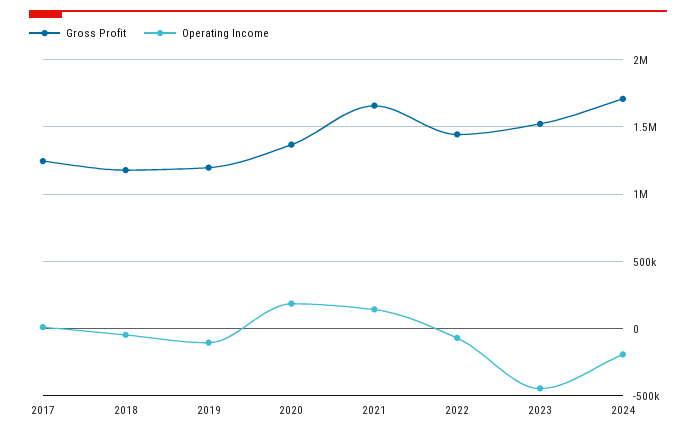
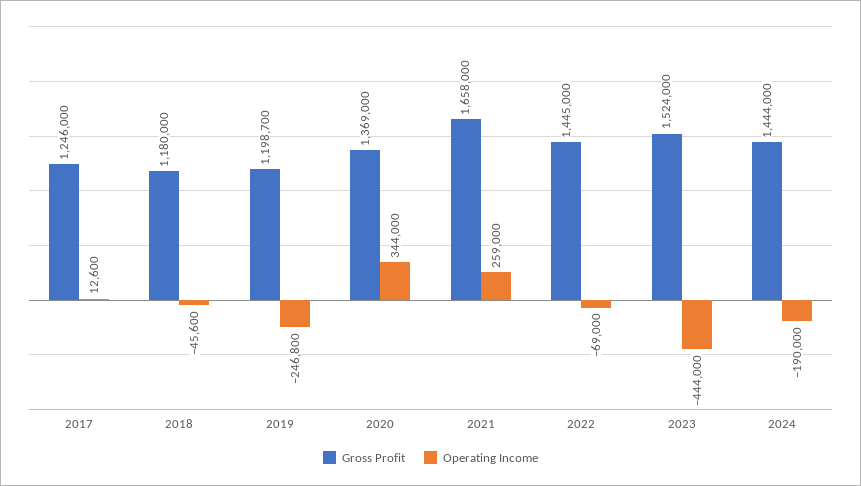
Operating Income, 2019: -100000 -> -246800
Operating Income, 2020: 200000 -> 344000
Operating Income, 2021: 150000 -> 259000
Gross Profit, 2024: 1700000 -> 1444000

